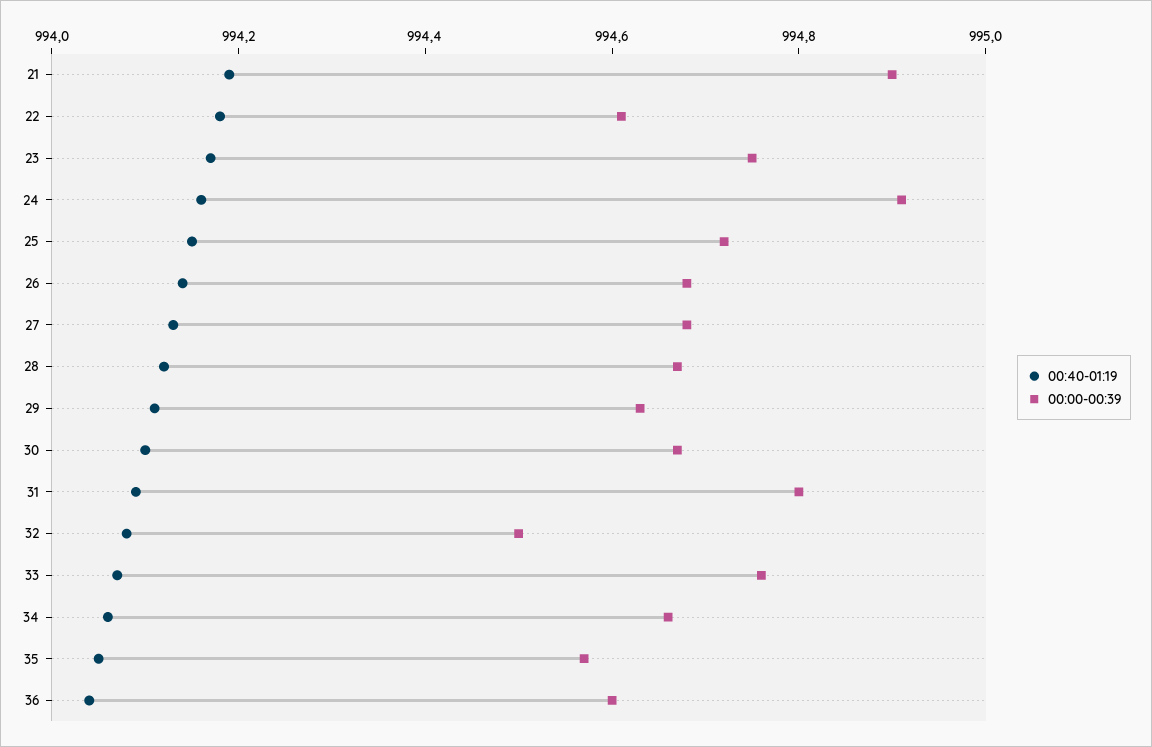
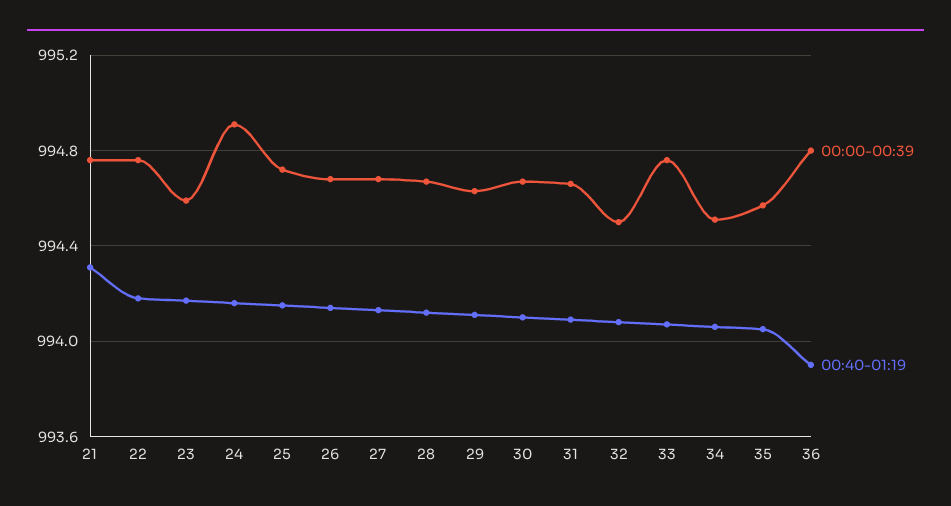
00:40-01:19, 21: 994.2 -> 994.3
00:00-00:39, 21: 994.9 -> 994.75
00:00-00:39, 22: 994.6 -> 994.75
00:00-00:39, 23: 994.75 -> 994.6
00:00-00:39, 31: 994.8 -> 994.65
00:00-00:39, 34: 994.65 -> 994.5
00:40-01:19, 36: 994.05 -> 993.9
00:00-00:39, 36: 994.6 -> 994.8

